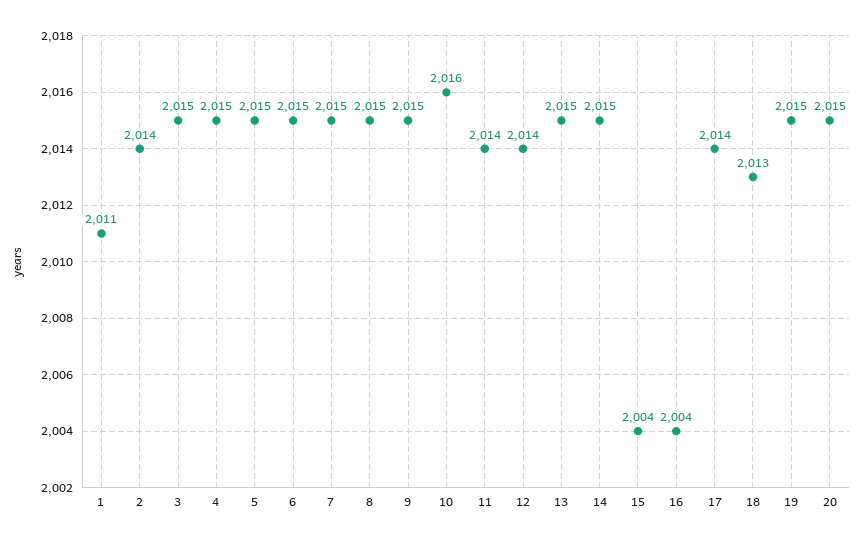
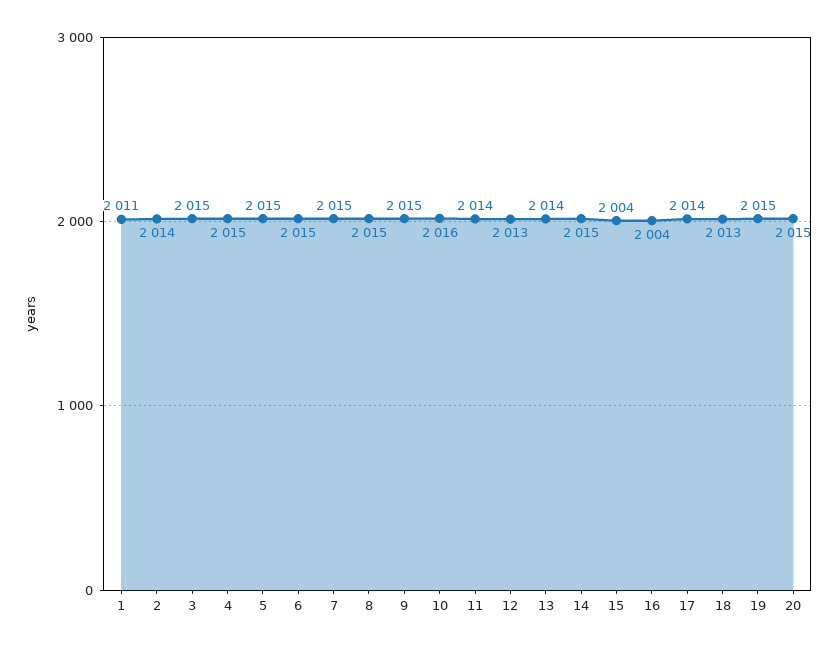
12: 2014 -> 2013
13: 2015 -> 2014

